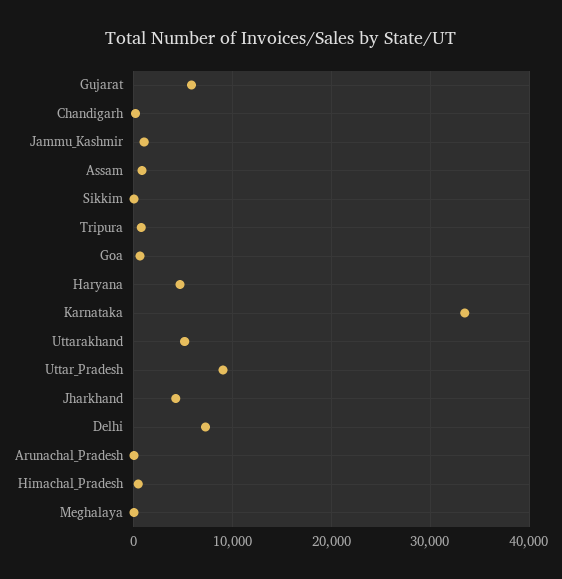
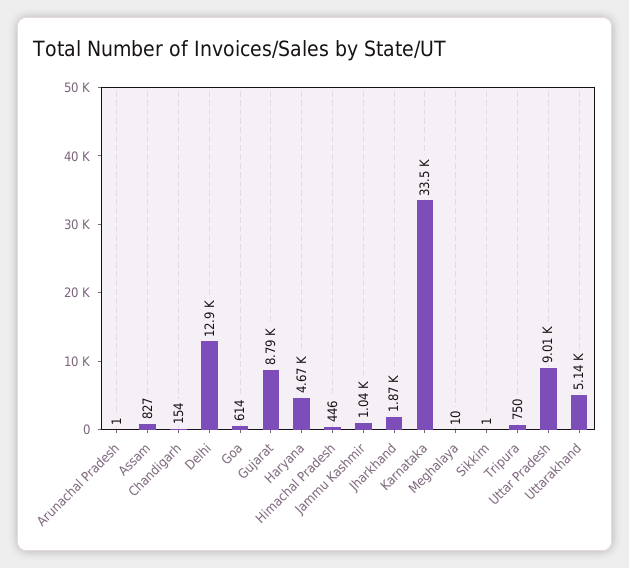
Gujarat: 6000 -> 8790
Jharkhand: 4000 -> 1870
Delhi: 7000 -> 12900

